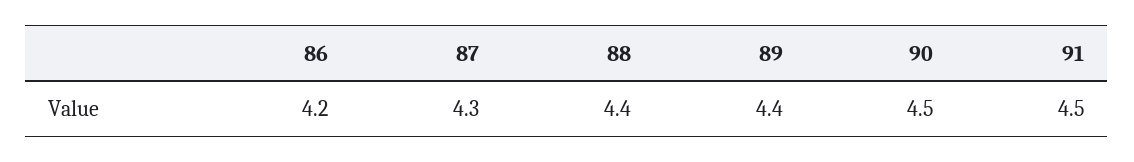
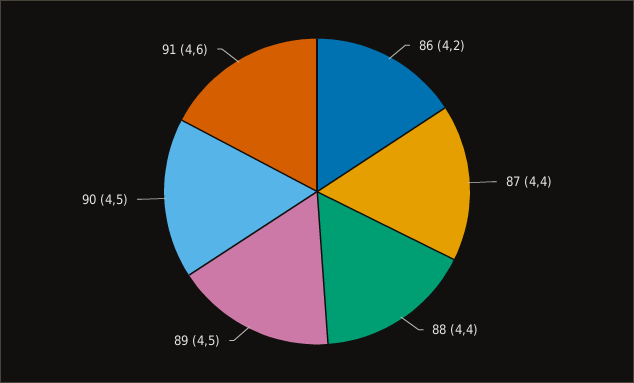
87: 4.3 -> 4.4
89: 4.4 -> 4.5
91: 4.5 -> 4.6

